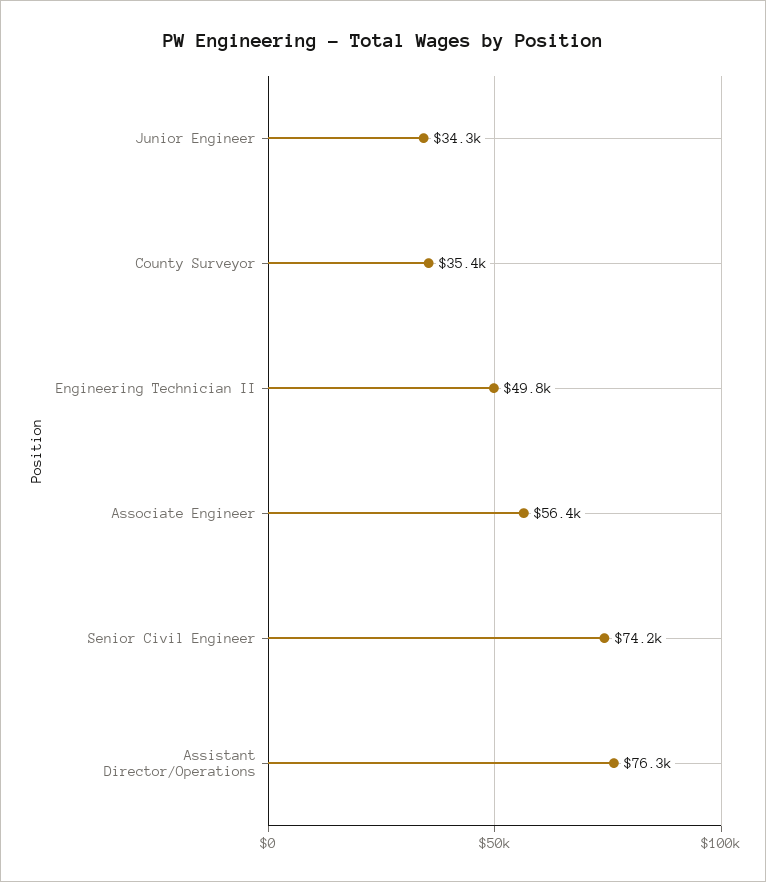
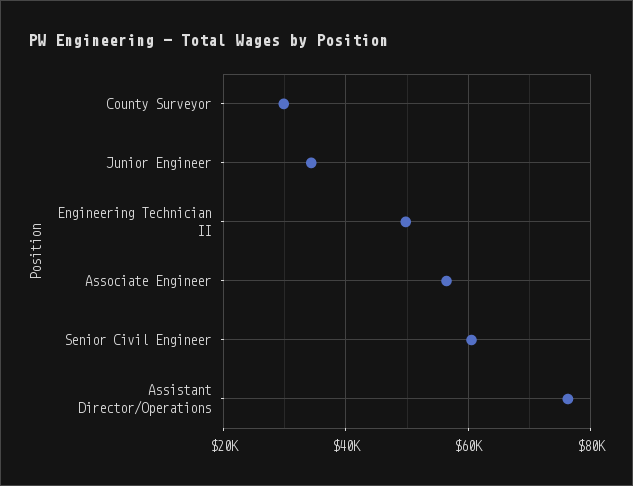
County Surveyor: 35400 -> 30000
Senior Civil Engineer: 74200 -> 60000

